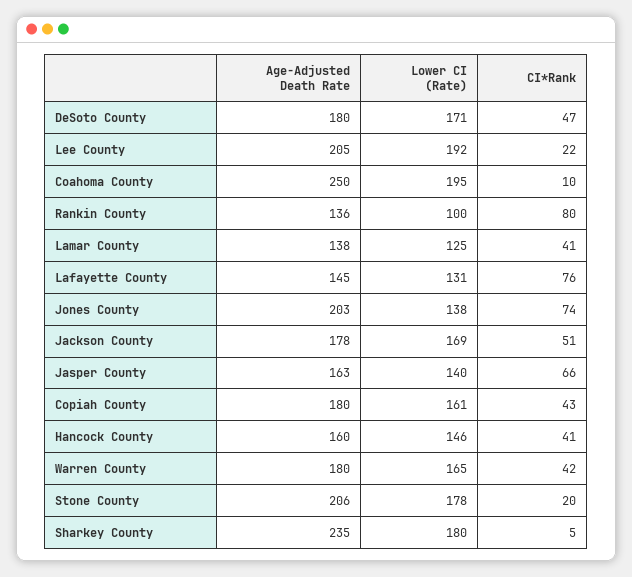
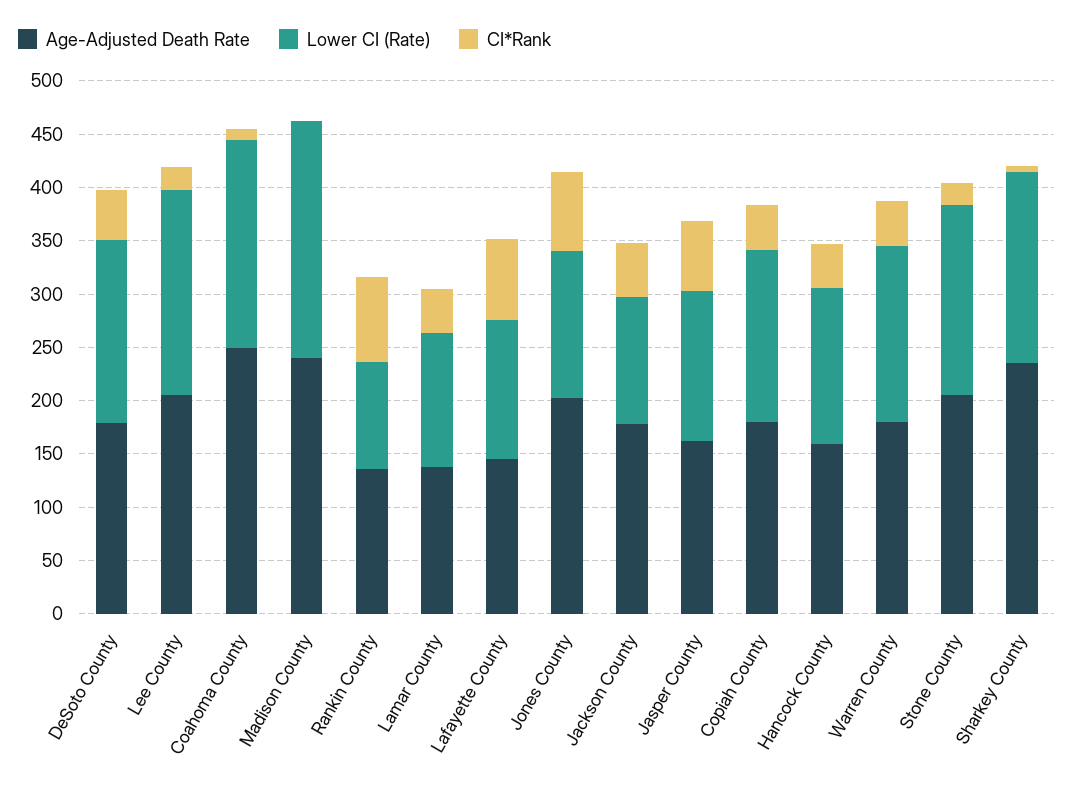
Lower CI (Rate), Jackson County: 169 -> 120
Age-Adjusted Death Rate, Madison County: none -> 240
Lower CI (Rate), Madison County: none -> 220
CI*Rank, Madison County: none -> 0

